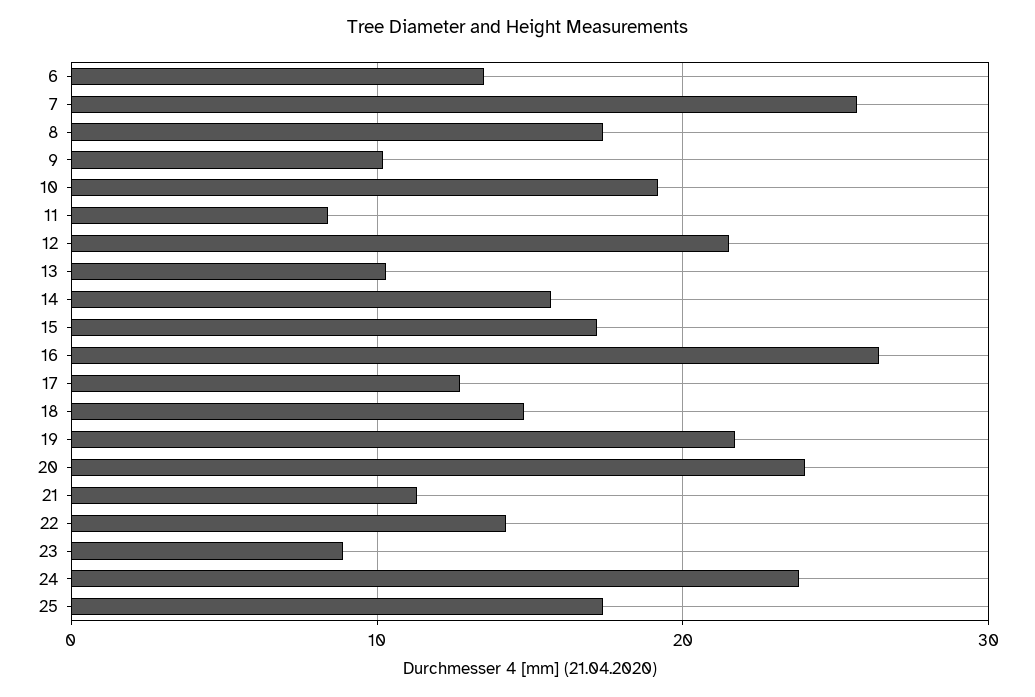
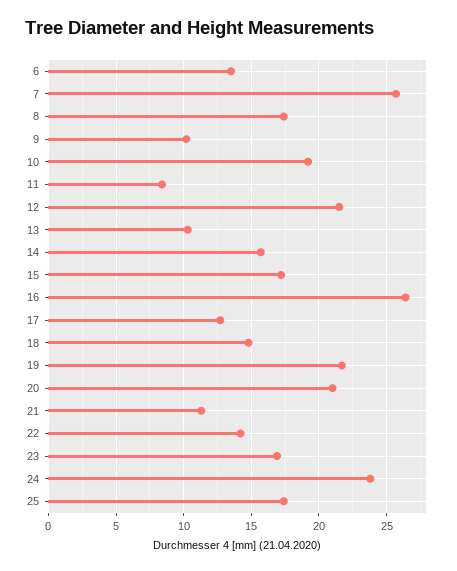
20: 24 -> 21
23: 9 -> 17

